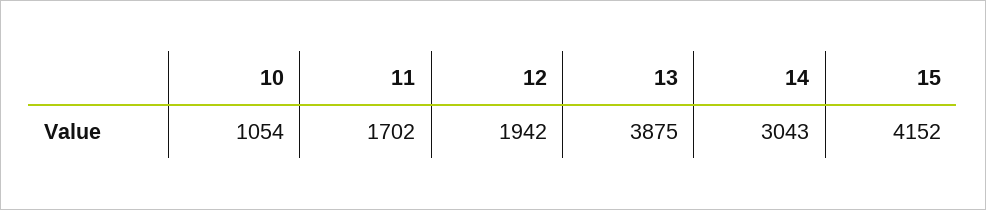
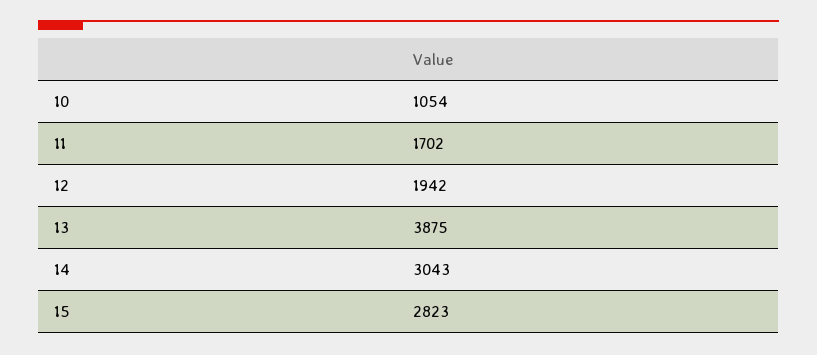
15: 4152 -> 2823

